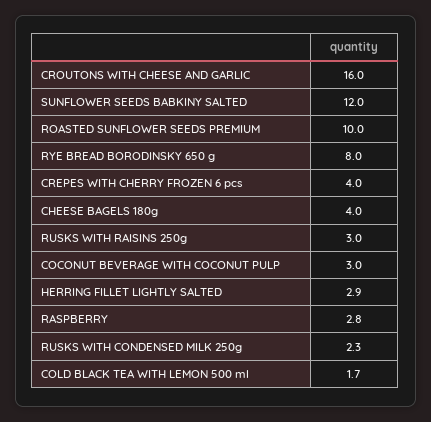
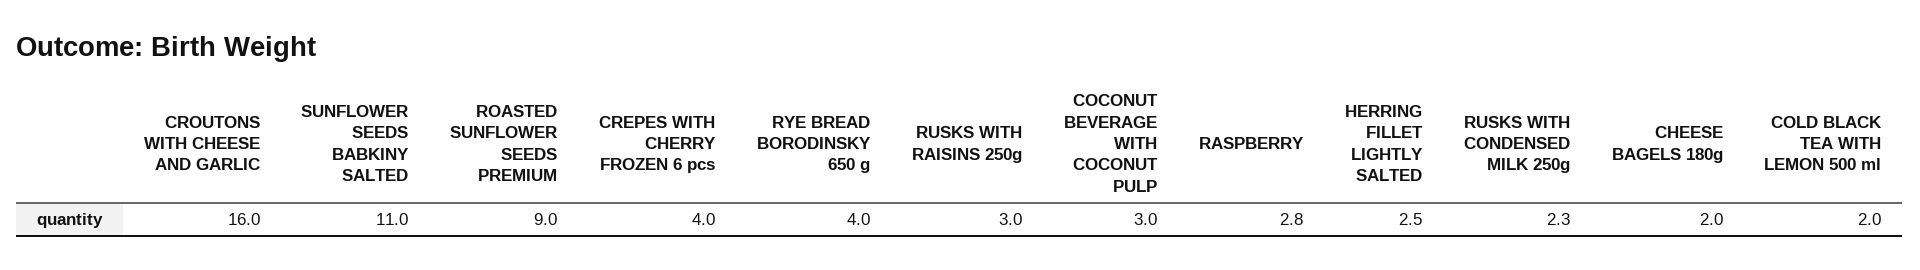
SUNFLOWER SEEDS BABKINY SALTED: 12 -> 11
ROASTED SUNFLOWER SEEDS PREMIUM: 10 -> 9
RYE BREAD BORODINSKY 650 g: 8 -> 4
CHEESE BAGELS 180g: 4 -> 2
HERRING FILLET LIGHTLY SALTED: 2.9 -> 2.5
COLD BLACK TEA WITH LEMON 500 ml: 1.7 -> 2

